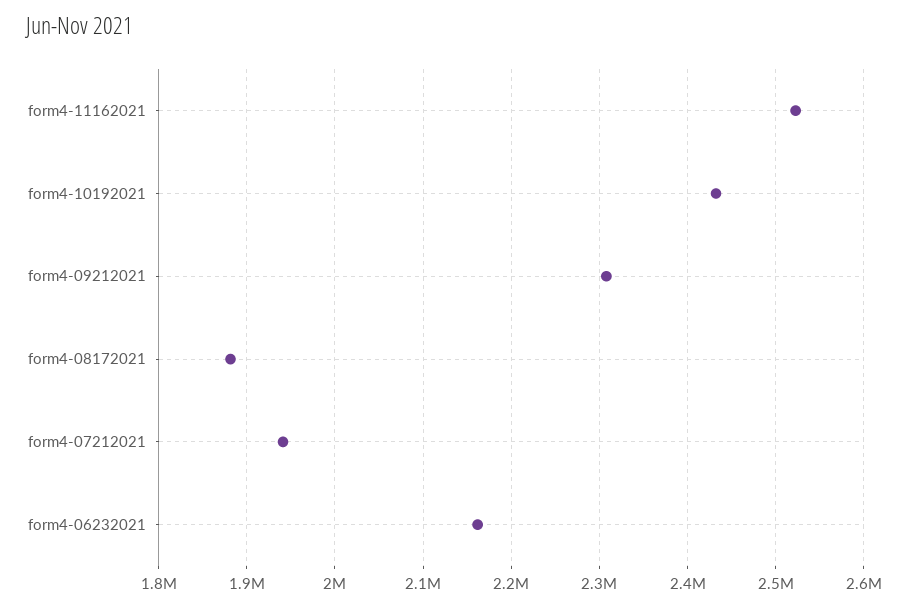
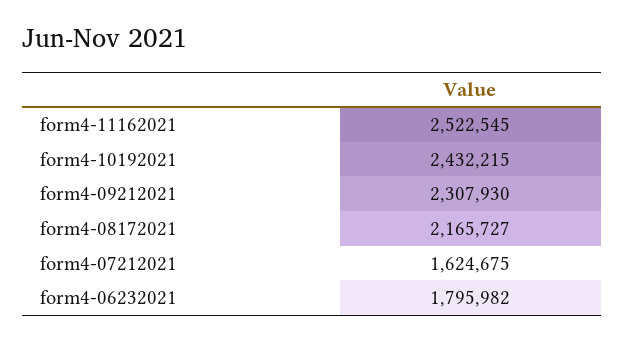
form4-08172021: 1880000 -> 2165727
form4-07212021: 1940000 -> 1624675
form4-06232021: 2160000 -> 1795982

